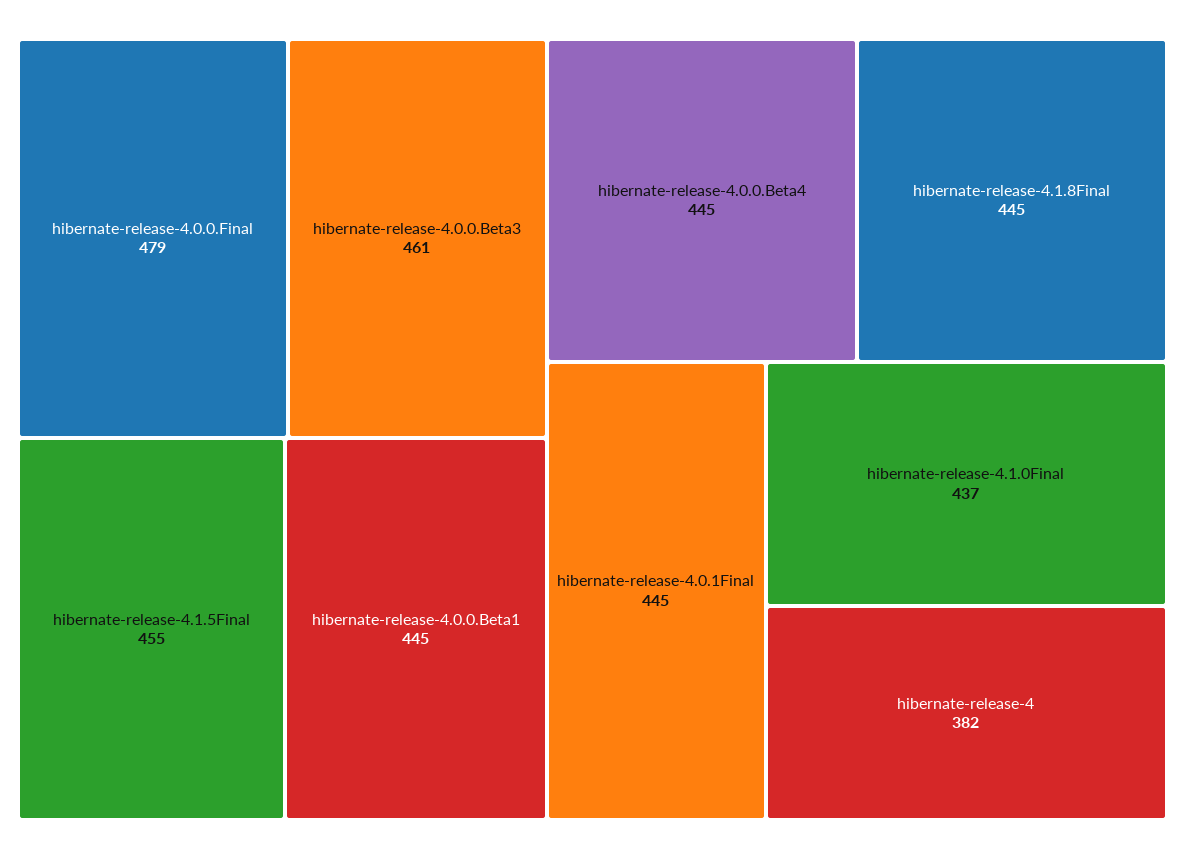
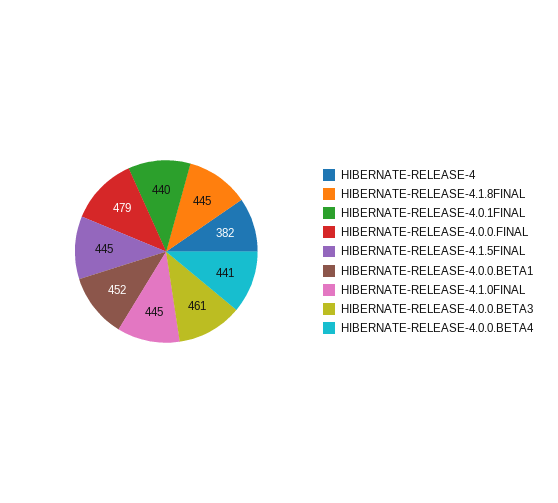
hibernate-release-4.1.5Final: 455 -> 445
hibernate-release-4.0.0.Beta1: 445 -> 452
hibernate-release-4.0.0.Beta4: 445 -> 441
hibernate-release-4.0.1Final: 445 -> 440
hibernate-release-4.1.0Final: 437 -> 445

